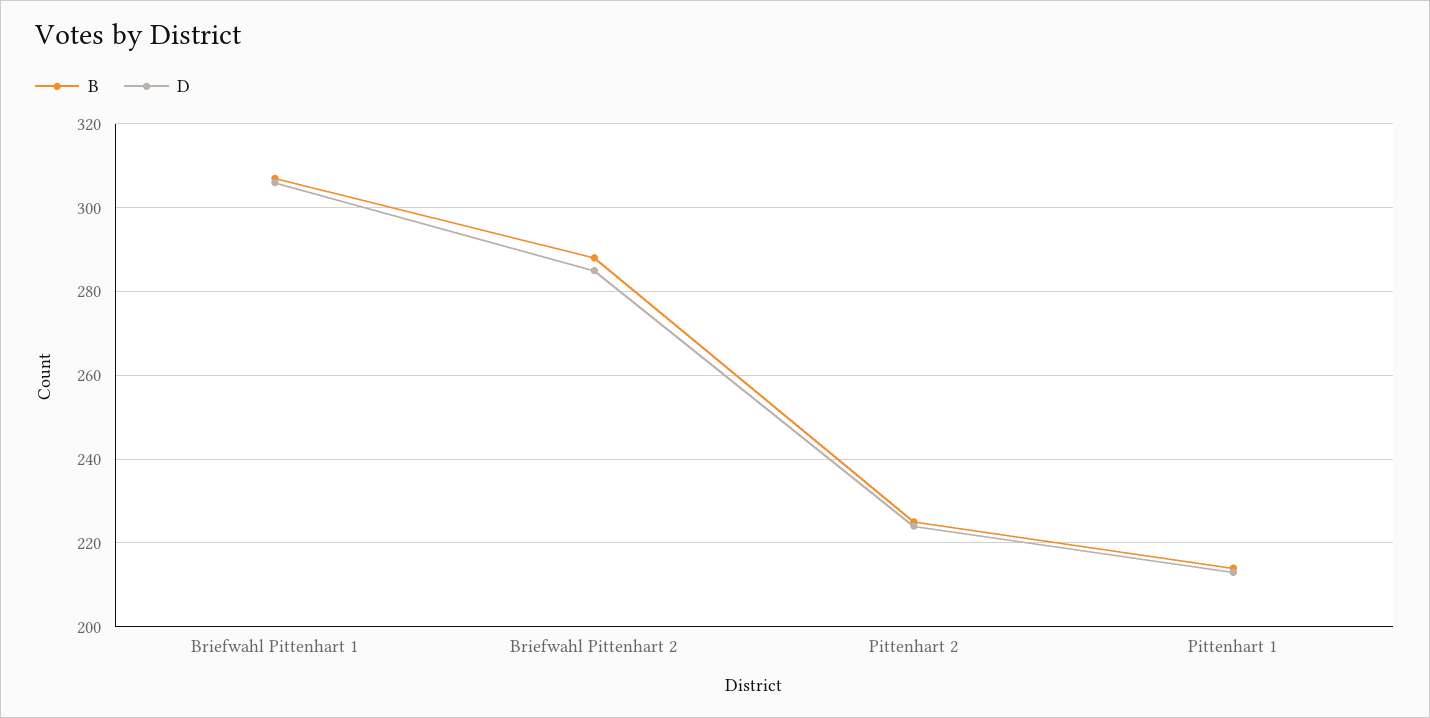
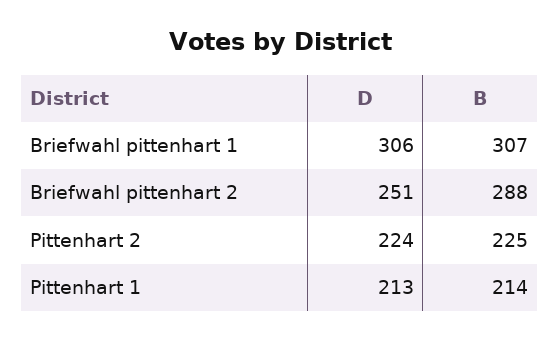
D, Briefwahl Pittenhart 2: 285 -> 251

